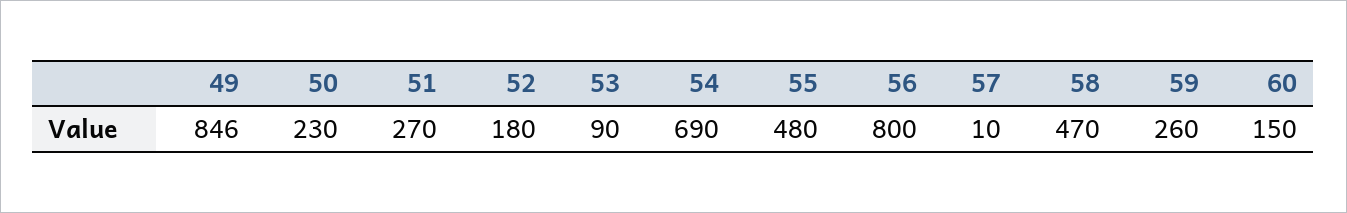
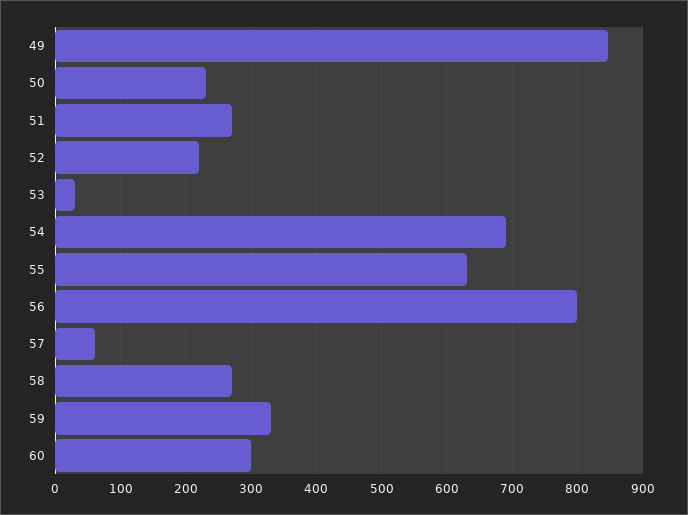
52: 180 -> 220
53: 90 -> 30
55: 480 -> 630
57: 10 -> 60
58: 470 -> 270
59: 260 -> 330
60: 150 -> 300

